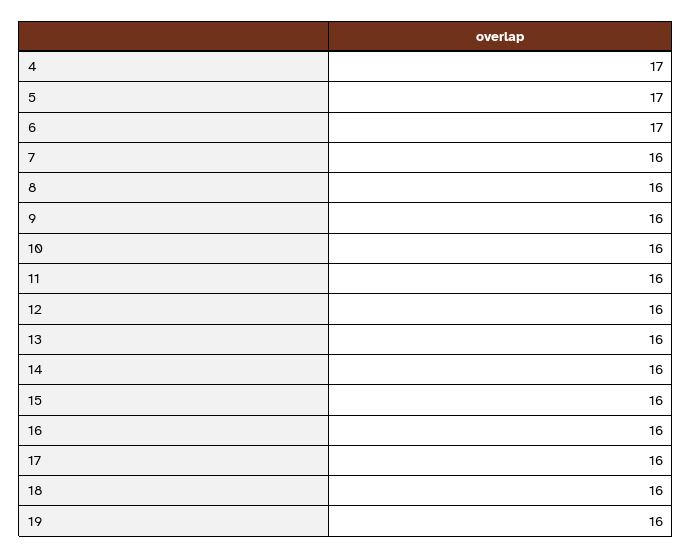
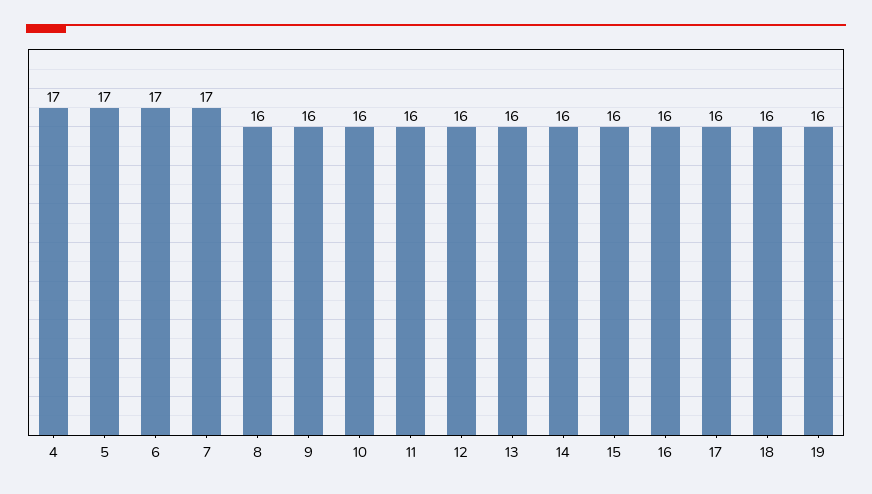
7: 16 -> 17

